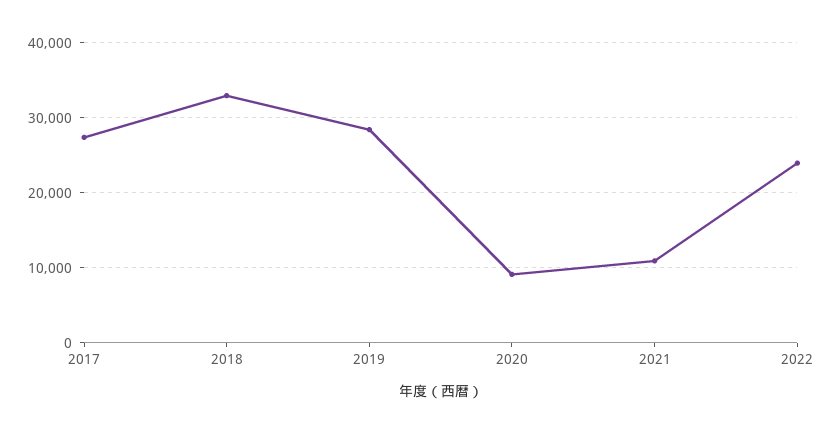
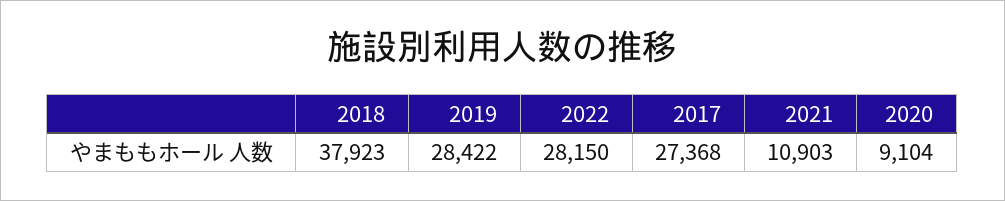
2018: 33000 -> 37923
2022: 24000 -> 28150

